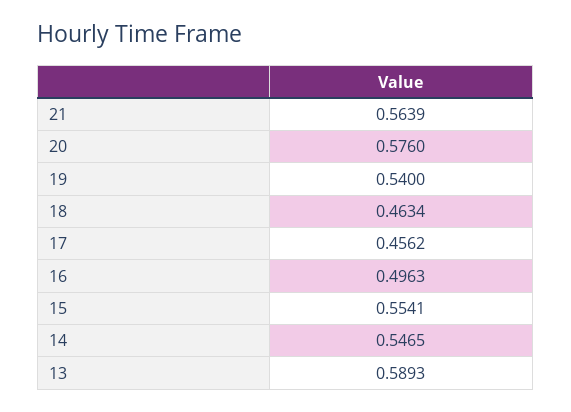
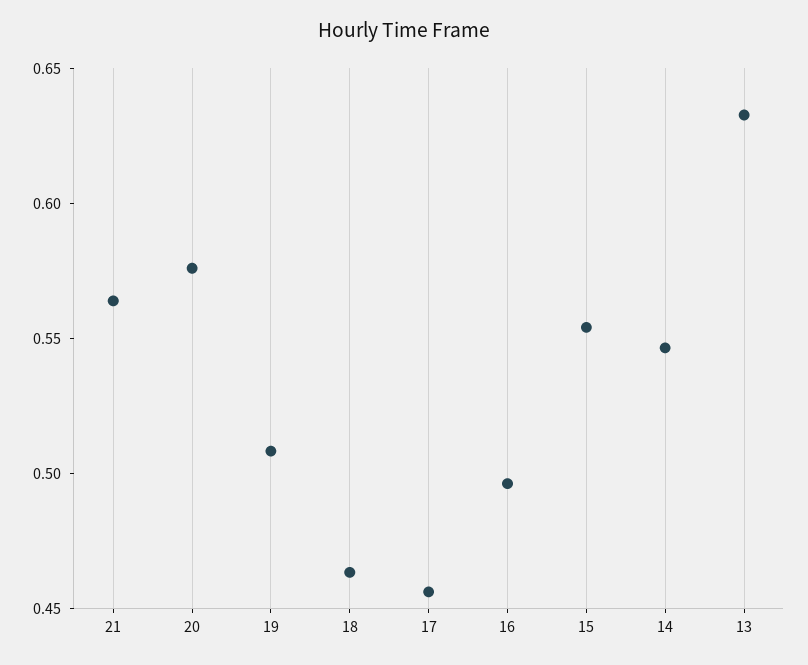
19: 0.54 -> 0.51
13: 0.5893 -> 0.63

